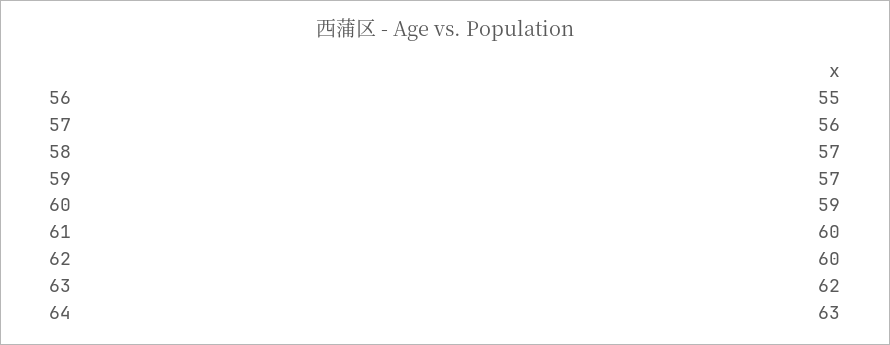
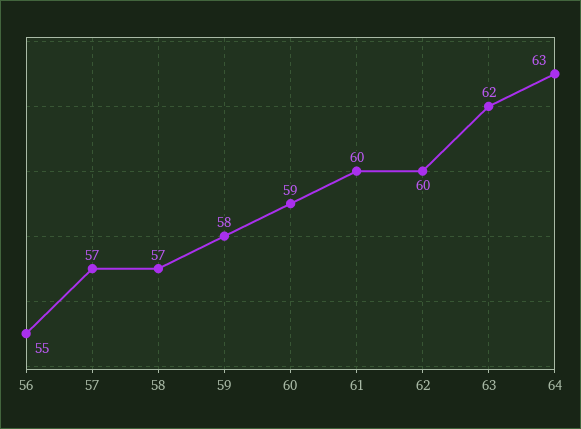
57: 56 -> 57
59: 57 -> 58

